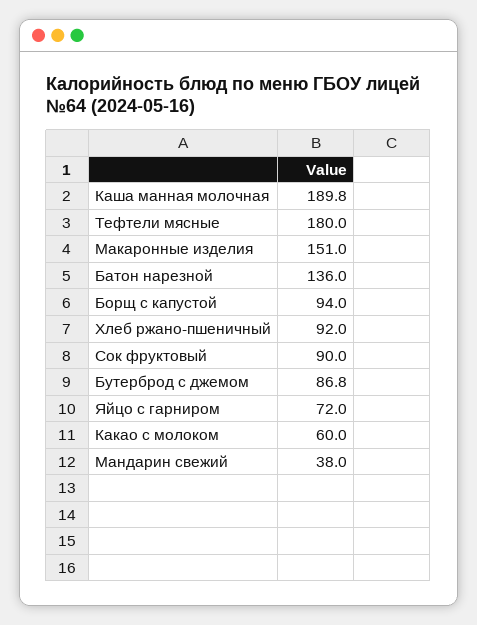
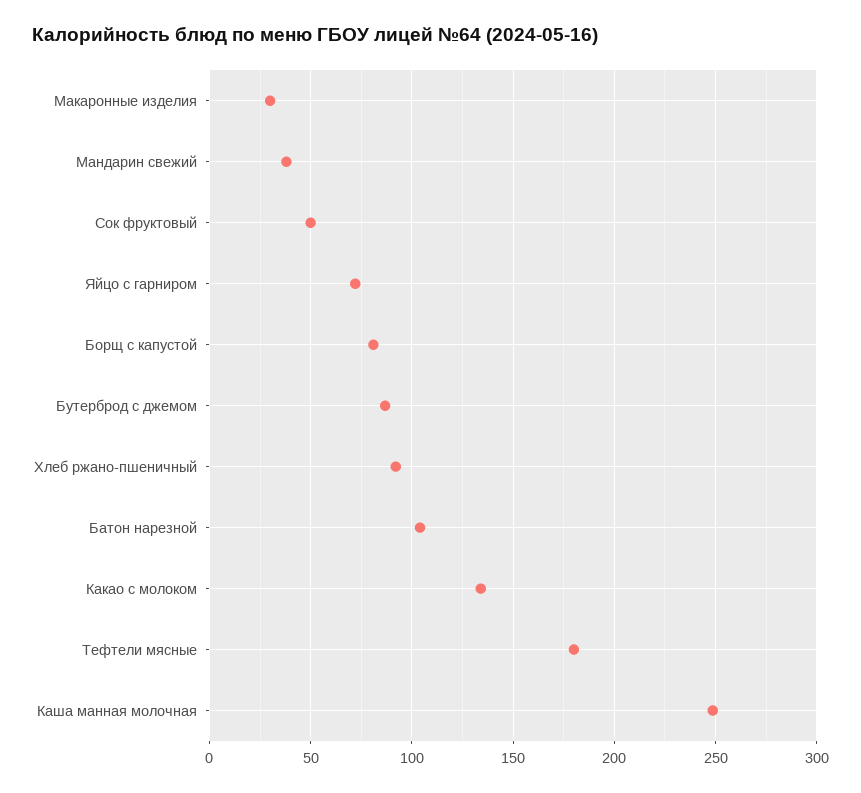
Каша манная молочная: 189.8 -> 250
Макаронные изделия: 151 -> 30
Батон нарезной: 136 -> 105
Борщ с капустой: 94 -> 80
Сок фруктовый: 90 -> 50
Какао с молоком: 60 -> 135

